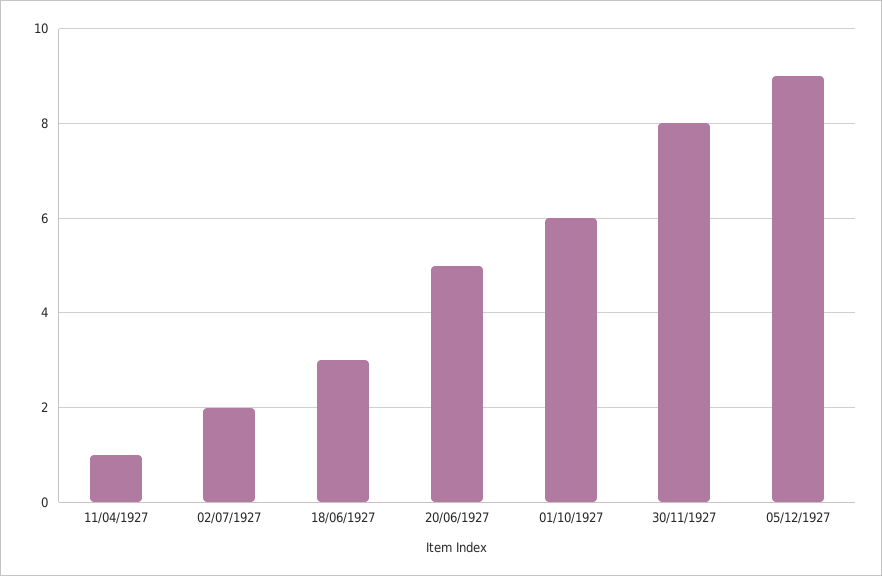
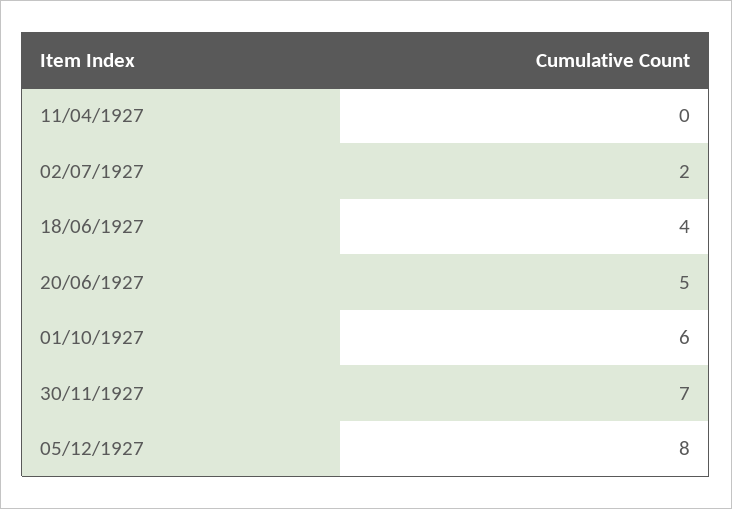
11/04/1927: 1 -> 0
18/06/1927: 3 -> 4
30/11/1927: 8 -> 7
05/12/1927: 9 -> 8

